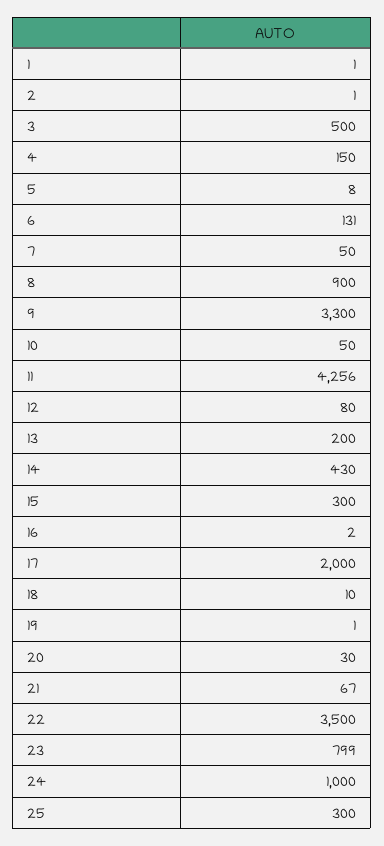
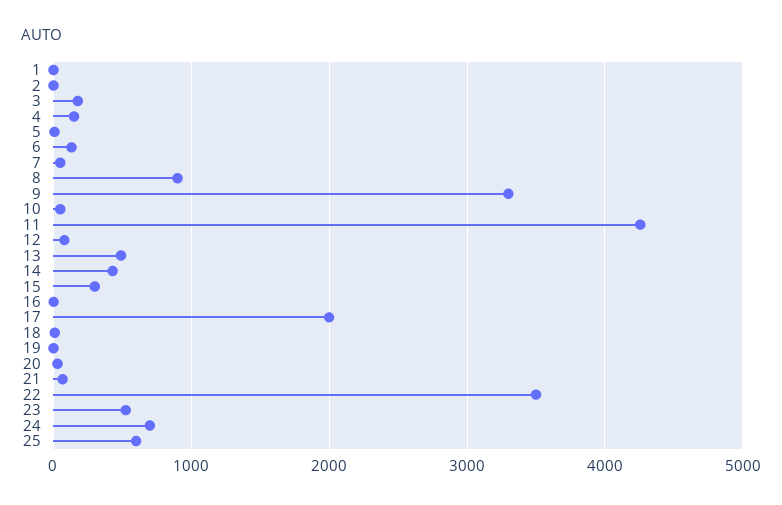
3: 500 -> 200
13: 200 -> 500
23: 799 -> 500
24: 1000 -> 700
25: 300 -> 600

